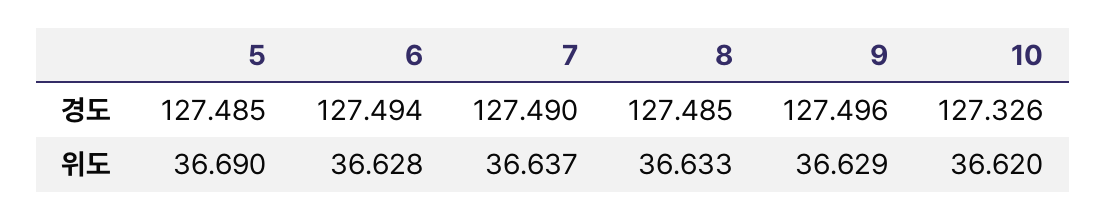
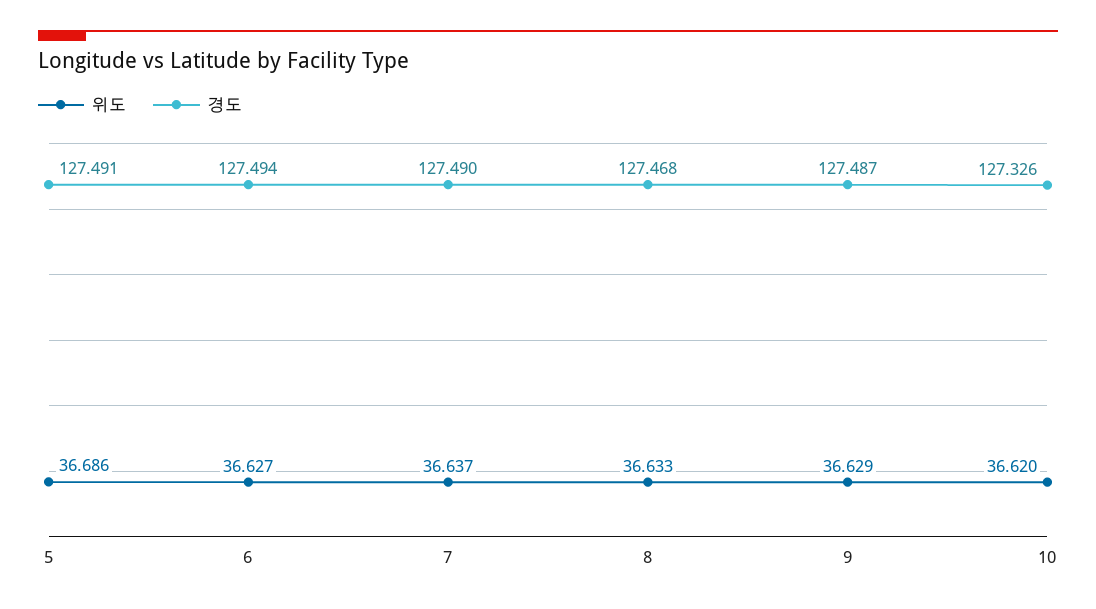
경도, 5: 127.485 -> 127.491
경도, 8: 127.485 -> 127.468
경도, 9: 127.496 -> 127.487
위도, 5: 36.69 -> 36.686
위도, 6: 36.628 -> 36.627

